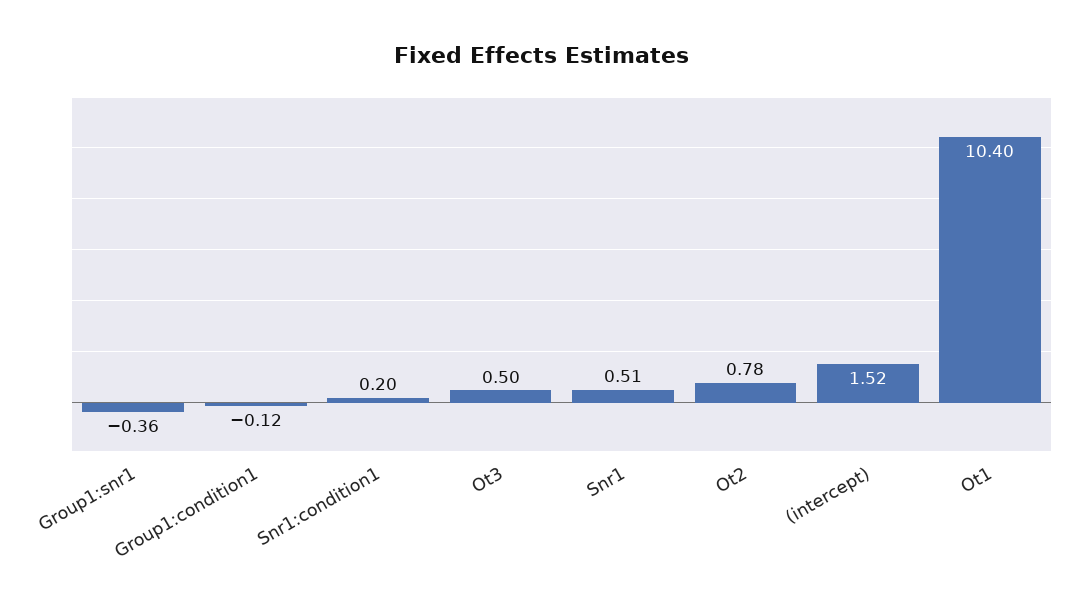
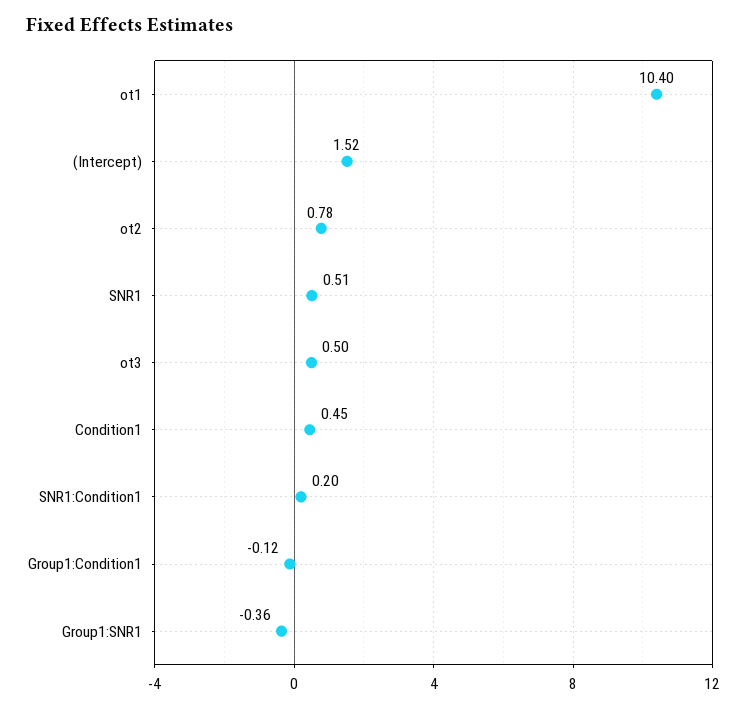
Condition1: none -> 0.45

